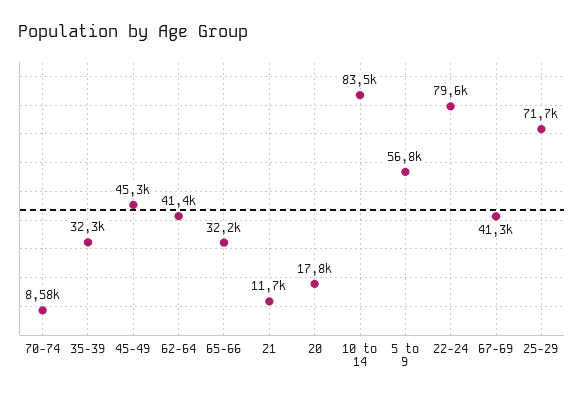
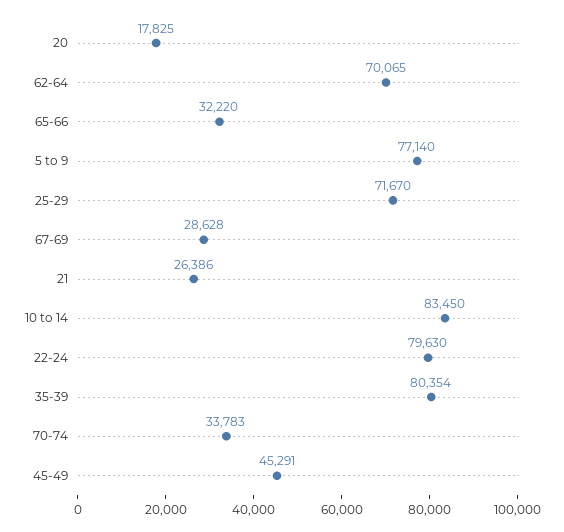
70-74: 8580 -> 33783
35-39: 32300 -> 80354
62-64: 41400 -> 70065
21: 11700 -> 26386
5 to 9: 56800 -> 77140
67-69: 41300 -> 28628

